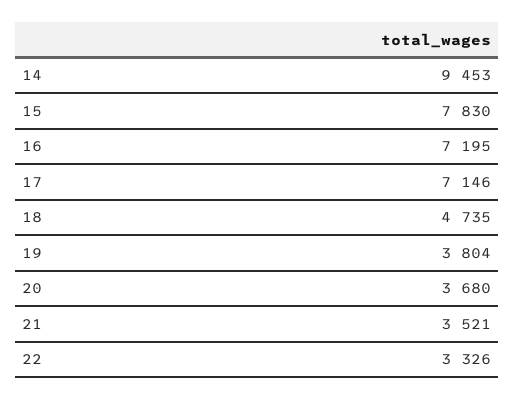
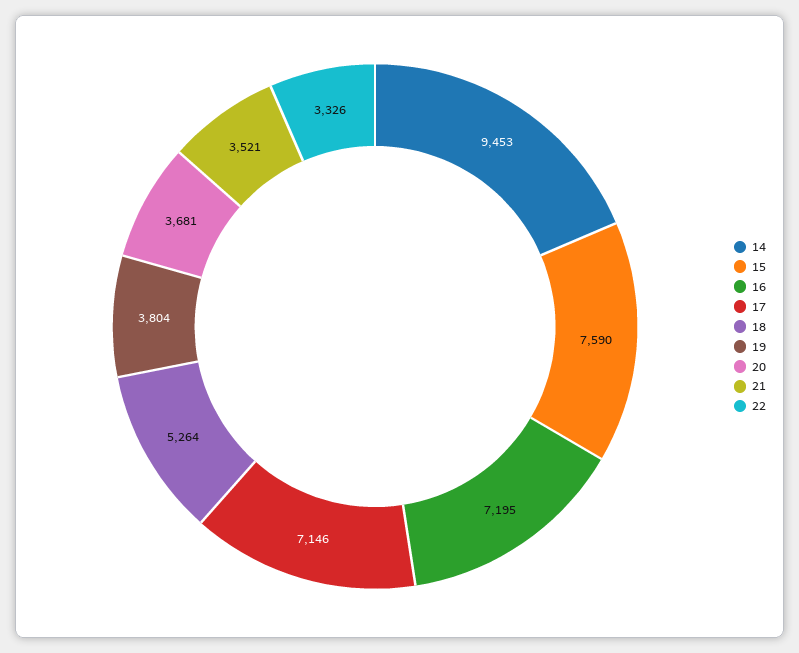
15: 7830 -> 7590
18: 4735 -> 5264
20: 3680 -> 3681

